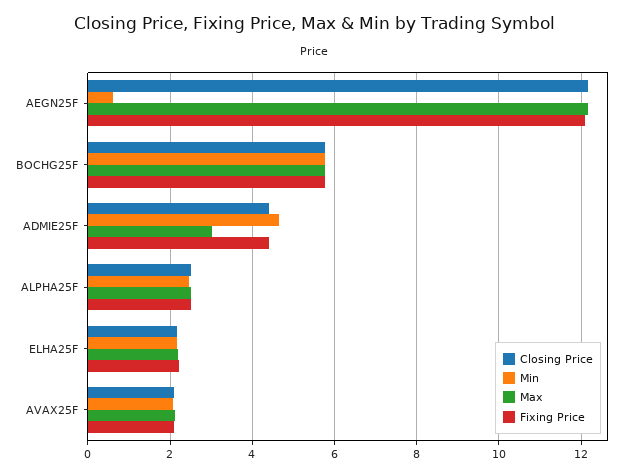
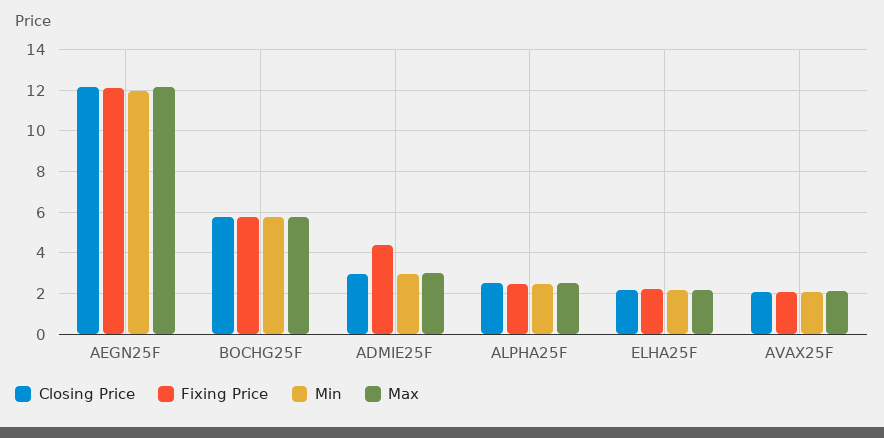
Min, AEGN25F: 0.6 -> 12
Closing Price, ADMIE25F: 4.4 -> 3
Min, ADMIE25F: 4.6 -> 3

